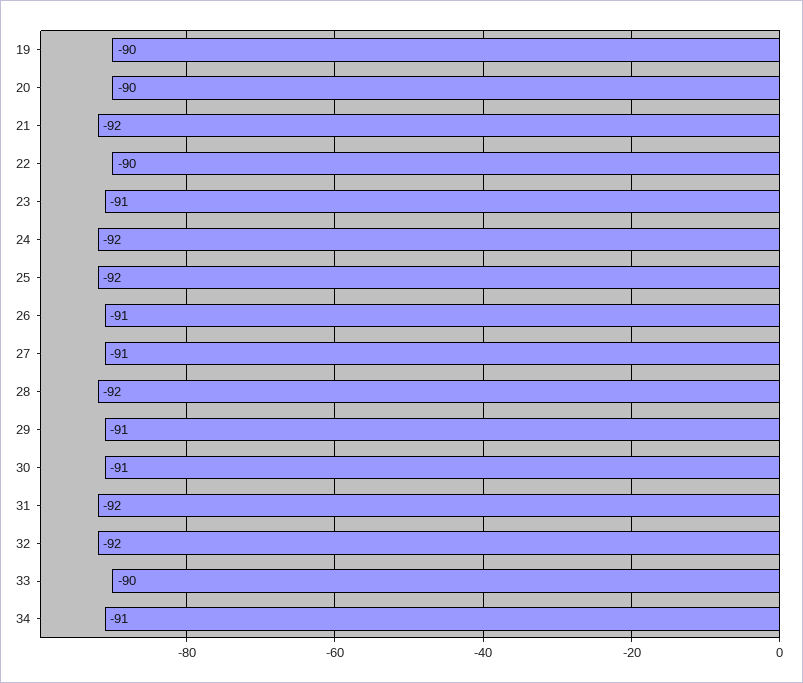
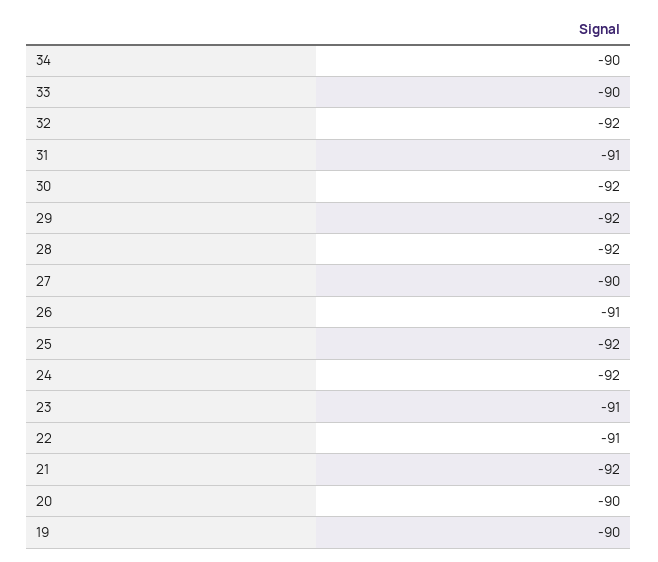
22: -90 -> -91
27: -91 -> -90
29: -91 -> -92
30: -91 -> -92
31: -92 -> -91
34: -91 -> -90

